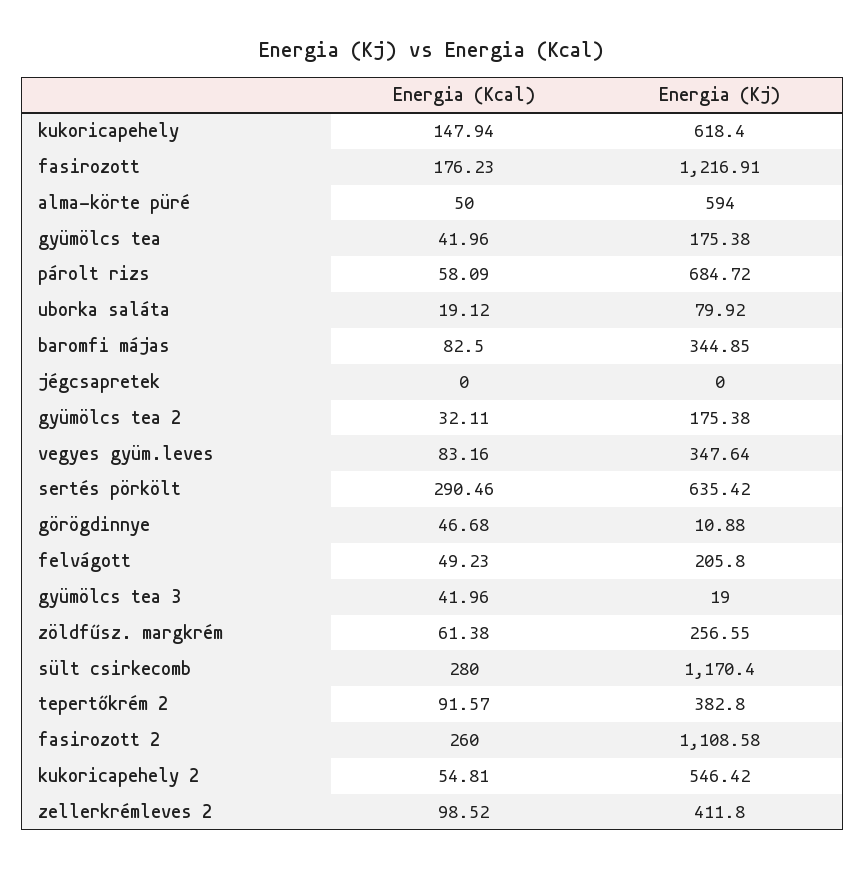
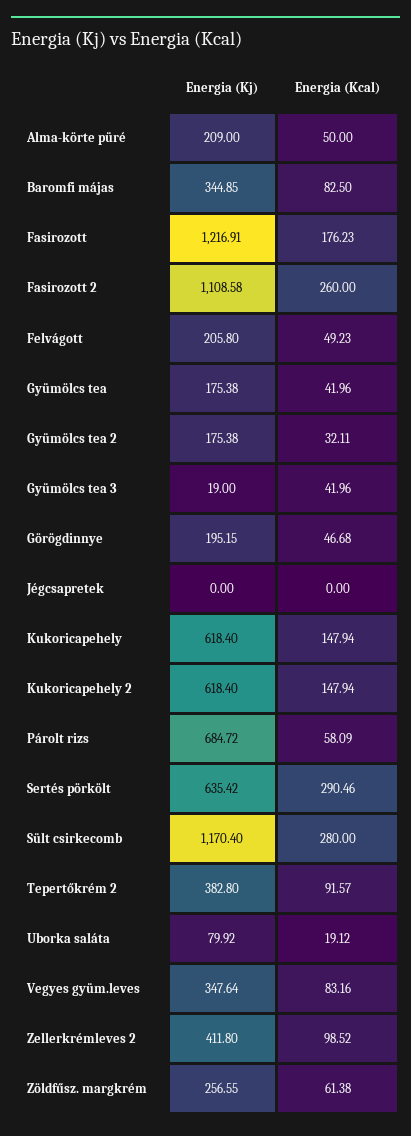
Energia (Kj), alma-körte püré: 594 -> 209
Energia (Kj), görögdinnye: 10.88 -> 195.15
Energia (Kcal), kukoricapehely 2: 54.81 -> 147.94
Energia (Kj), kukoricapehely 2: 546.42 -> 618.4

